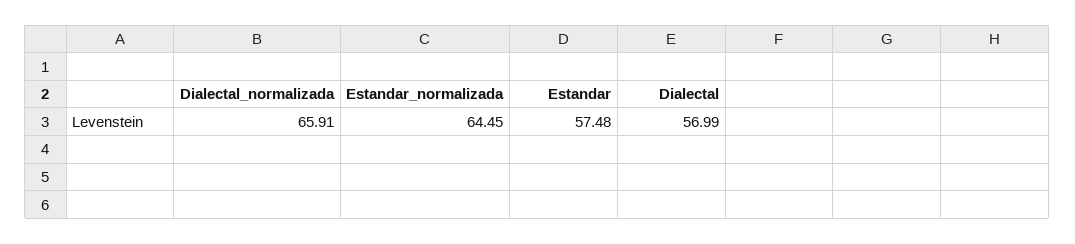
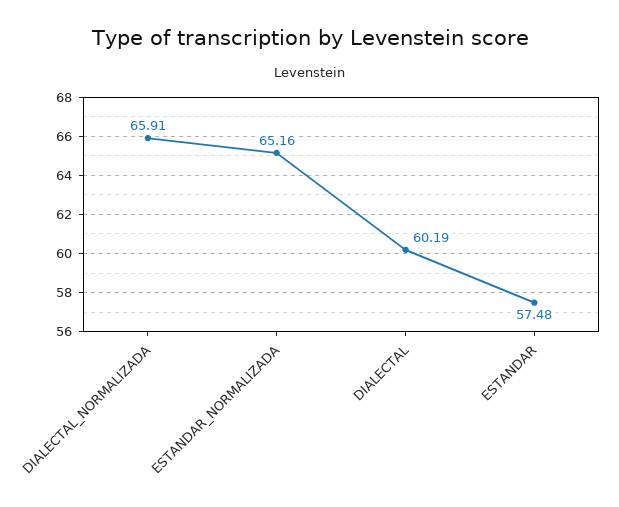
Estandar_normalizada: 64.45 -> 65.16
Dialectal: 56.99 -> 60.19

